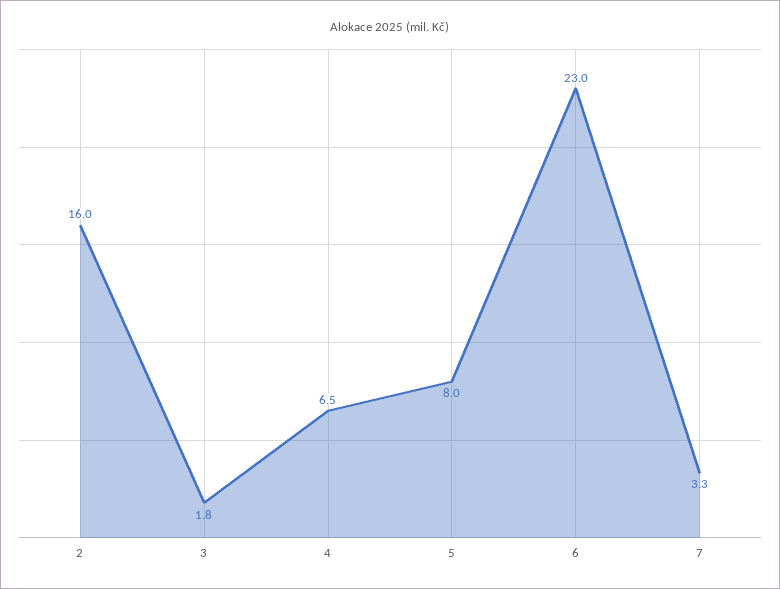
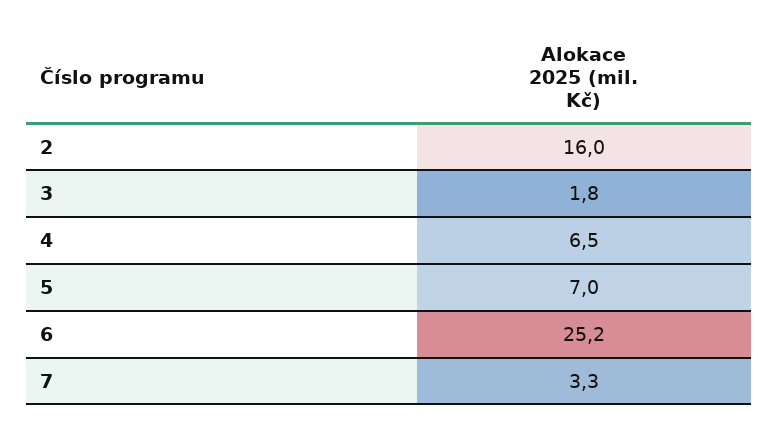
5: 8 -> 7
6: 23 -> 25.2

